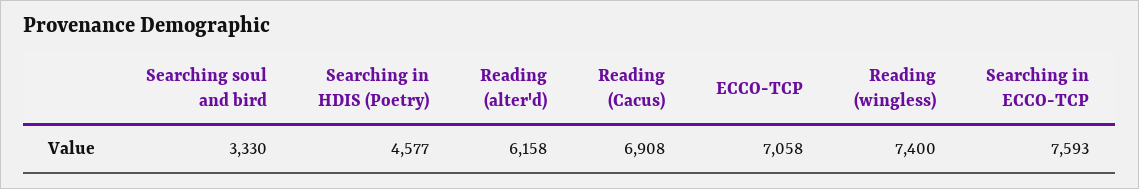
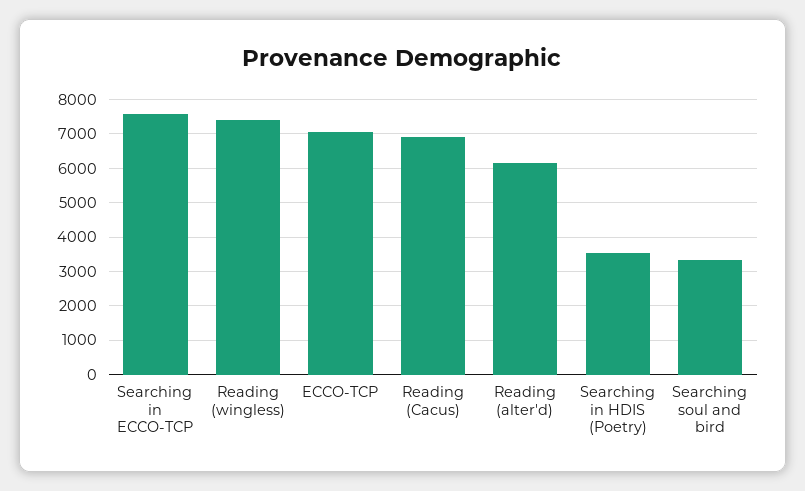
Searching in HDIS (Poetry): 4577 -> 3600

